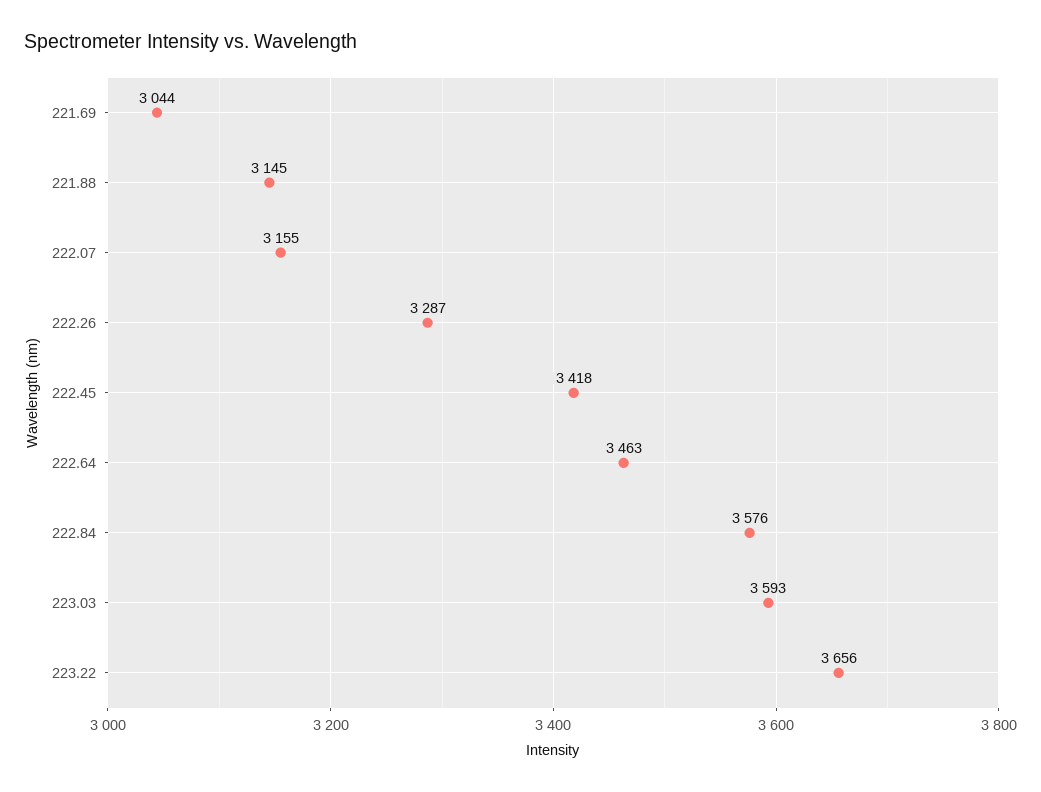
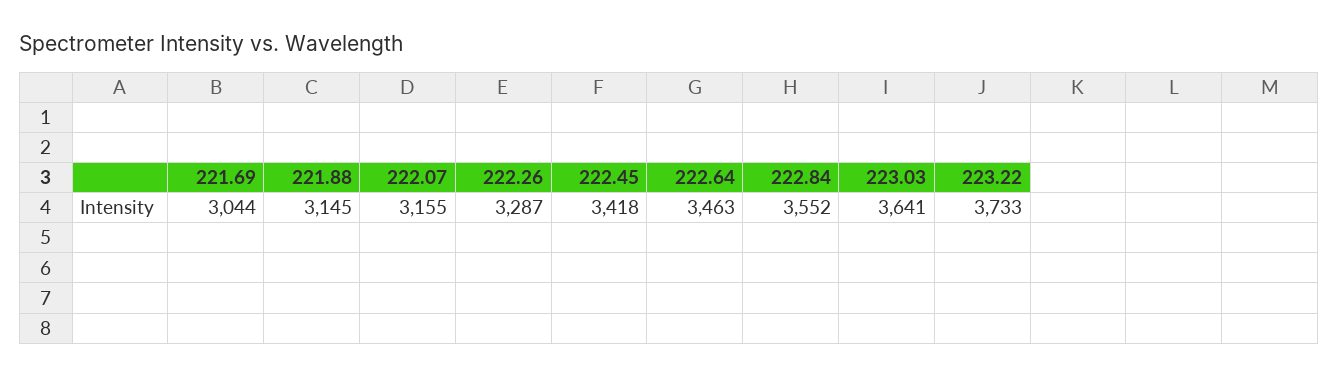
222.84: 3576 -> 3552
223.03: 3593 -> 3641
223.22: 3656 -> 3733

